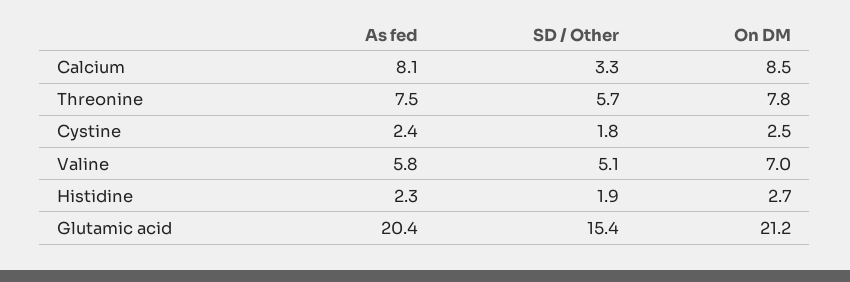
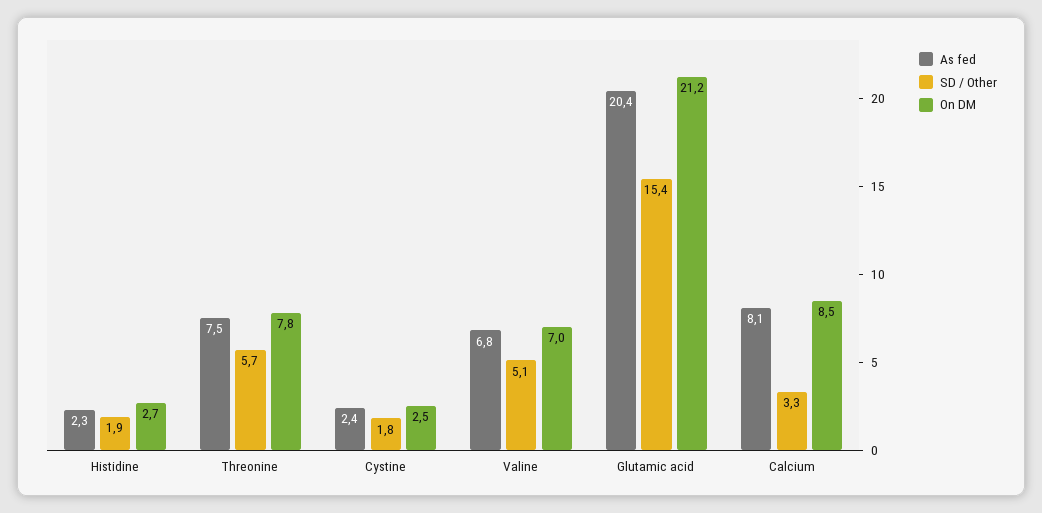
As fed, Valine: 5.8 -> 6.8

